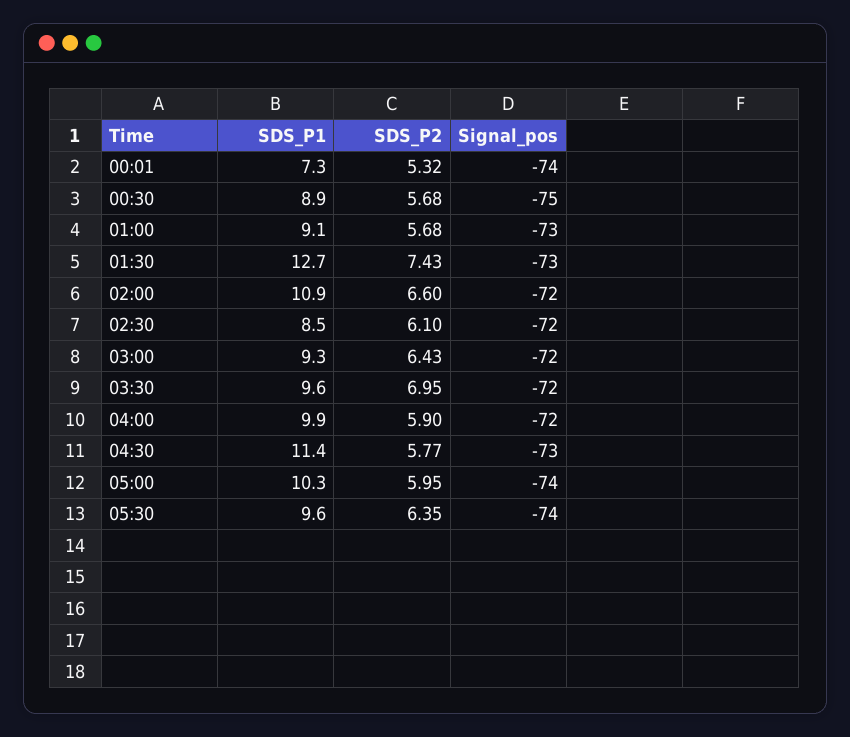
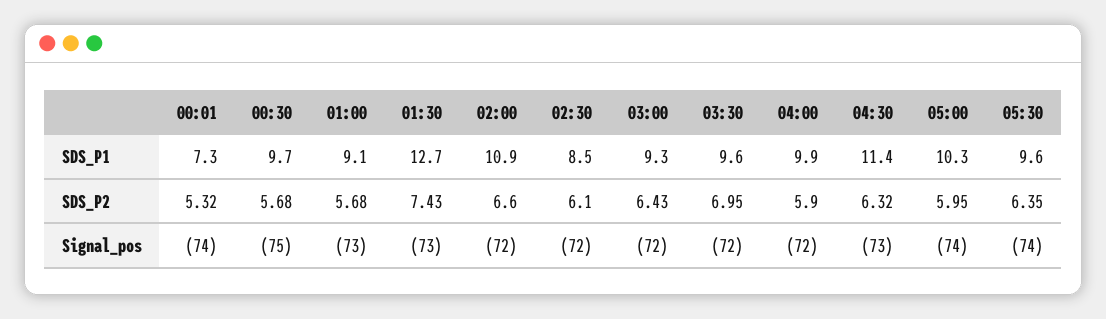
SDS_P1, 00:30: 8.9 -> 9.7
SDS_P2, 04:30: 5.77 -> 6.32

